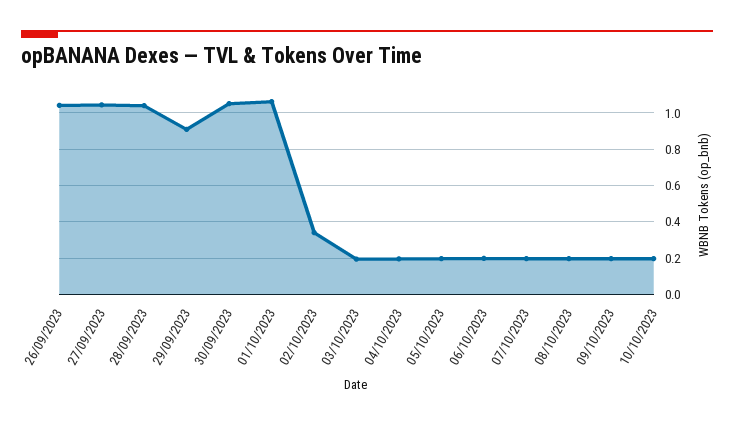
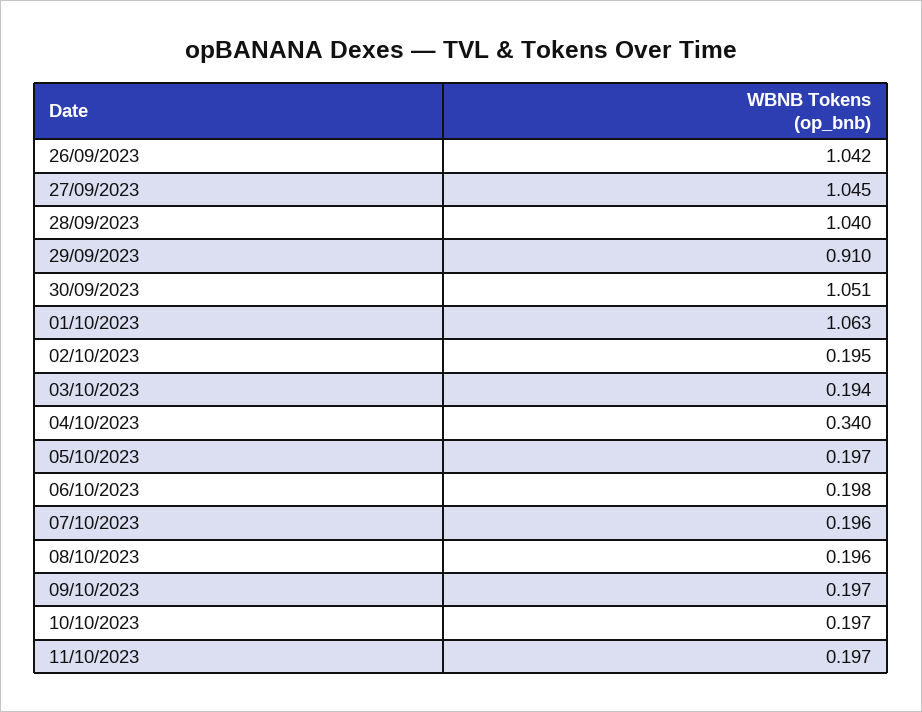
02/10/2023: 0.35 -> 0.195
04/10/2023: 0.2 -> 0.34
11/10/2023: none -> 0.197

